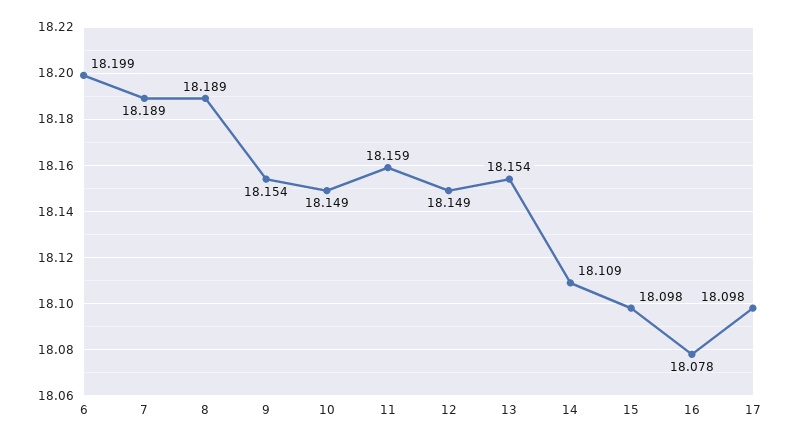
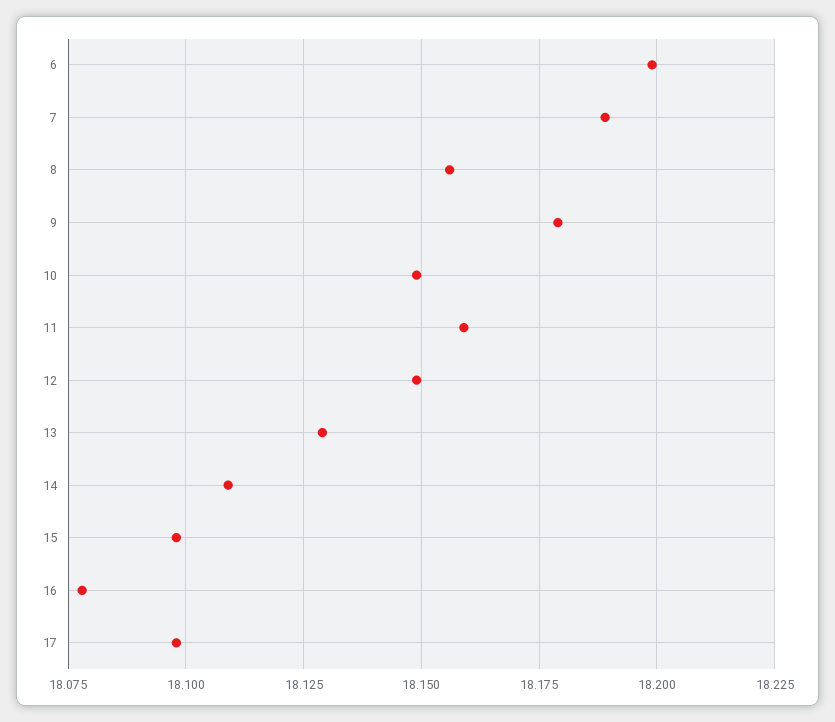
8: 18.189 -> 18.155
9: 18.154 -> 18.18
13: 18.154 -> 18.13

